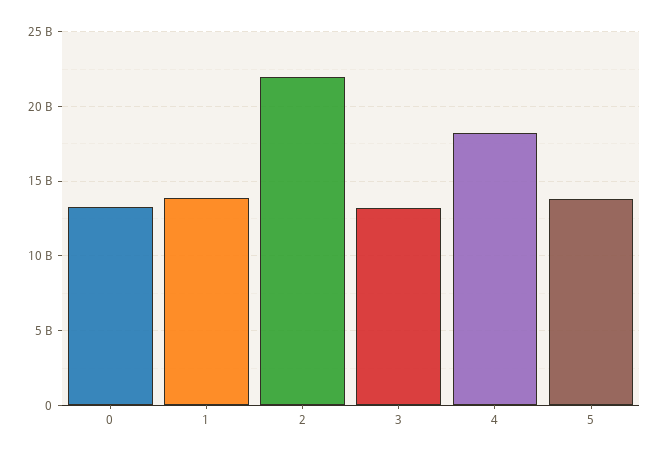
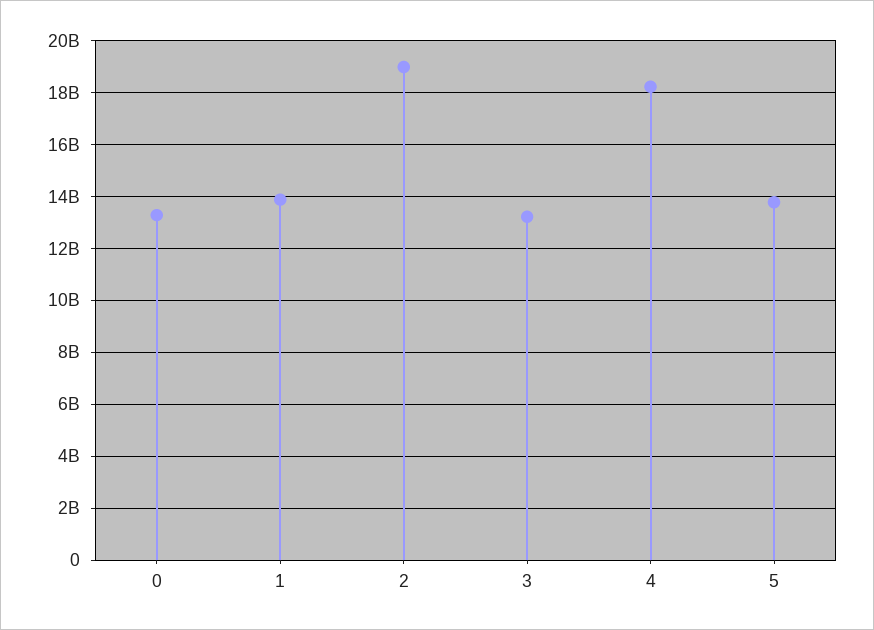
2: 22000000000 -> 19000000000

